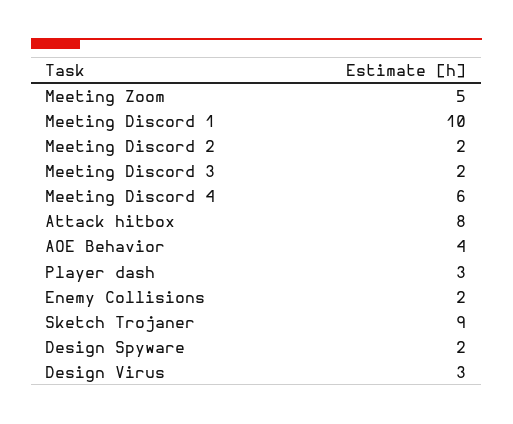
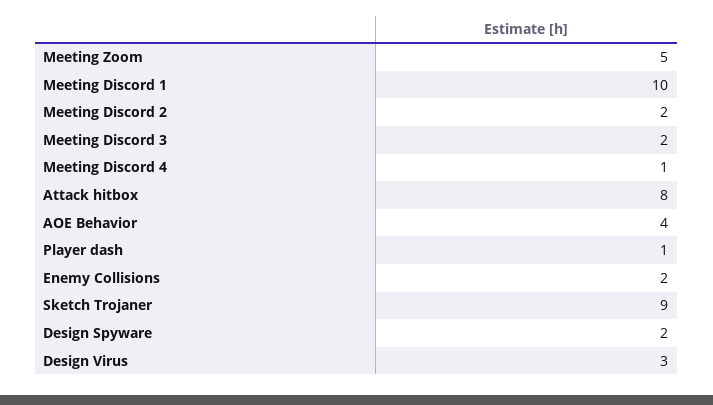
Meeting Discord 4: 6 -> 1
Player dash: 3 -> 1

